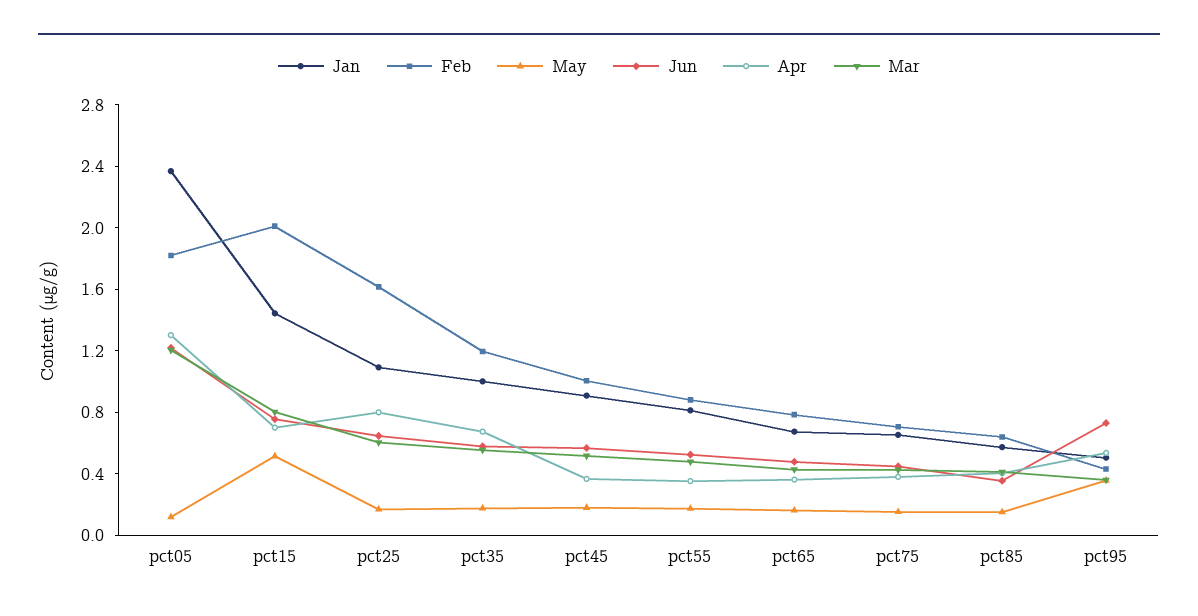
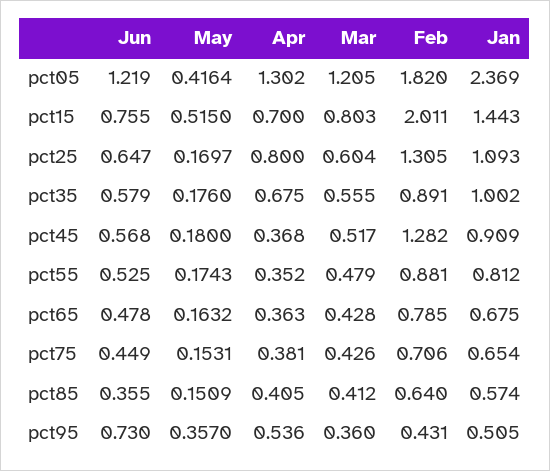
May, pct05: 0.1 -> 0.4164
Feb, pct25: 1.6 -> 1.305
Feb, pct35: 1.2 -> 0.891
Feb, pct45: 1 -> 1.282

